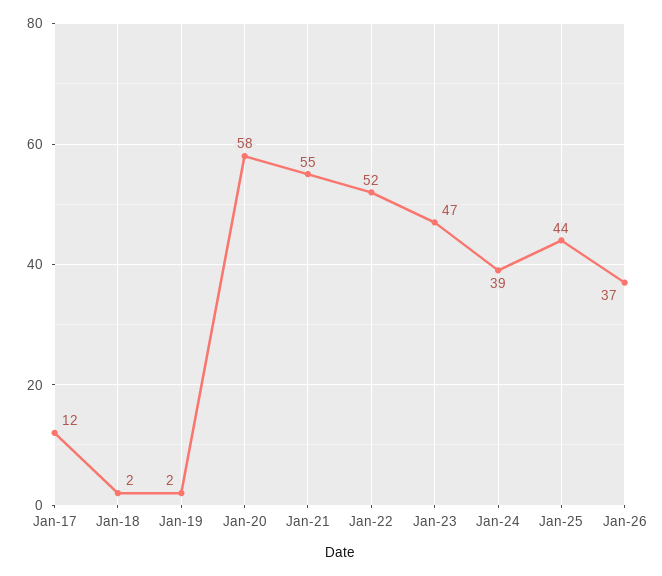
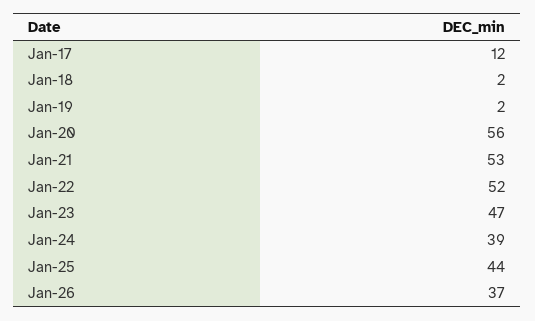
Jan-20: 58 -> 56
Jan-21: 55 -> 53

